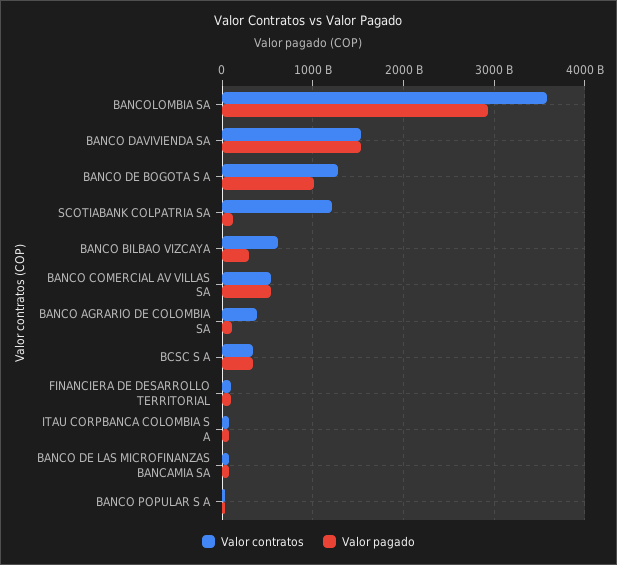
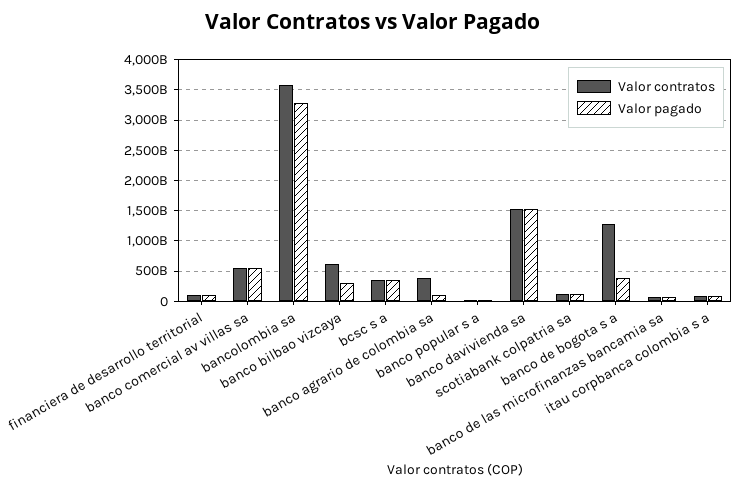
Valor pagado, BANCOLOMBIA SA: 2900000000000 -> 3300000000000
Valor pagado, BANCO DE BOGOTA S A: 1000000000000 -> 400000000000
Valor contratos, SCOTIABANK COLPATRIA SA: 1200000000000 -> 100000000000

